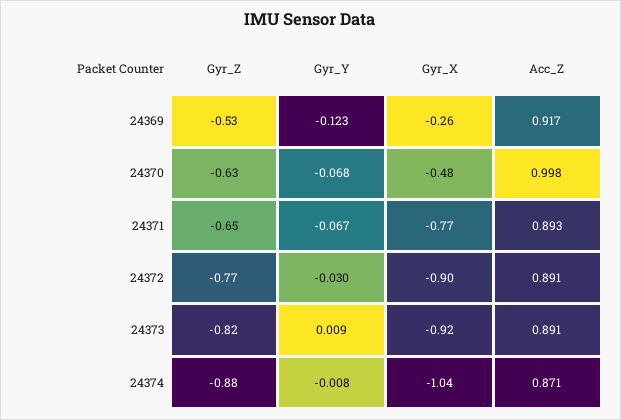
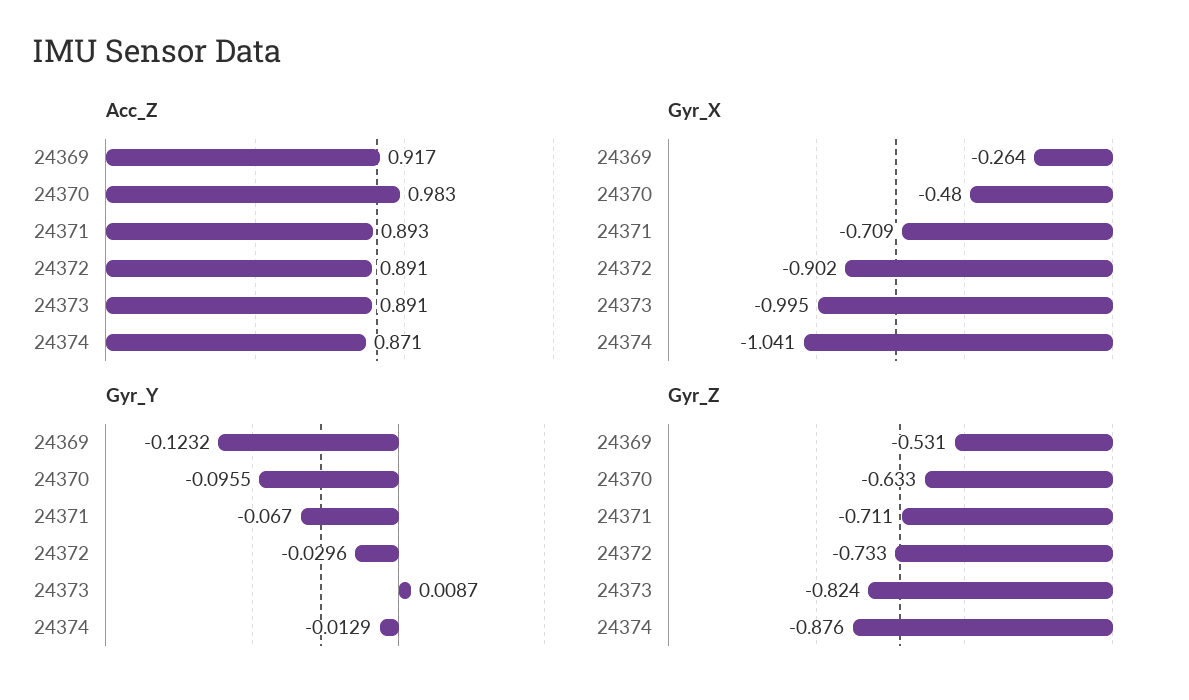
Gyr_Y, 24370: -0.068 -> -0.0955
Acc_Z, 24370: 0.998 -> 0.983
Gyr_Z, 24371: -0.65 -> -0.711
Gyr_X, 24371: -0.77 -> -0.709
Gyr_Z, 24372: -0.77 -> -0.733
Gyr_X, 24373: -0.92 -> -0.995
Gyr_Y, 24374: -0.008 -> -0.0129

